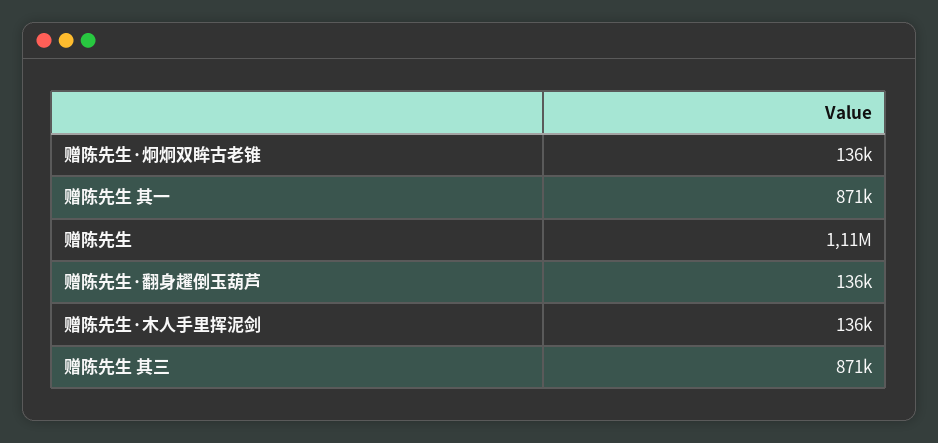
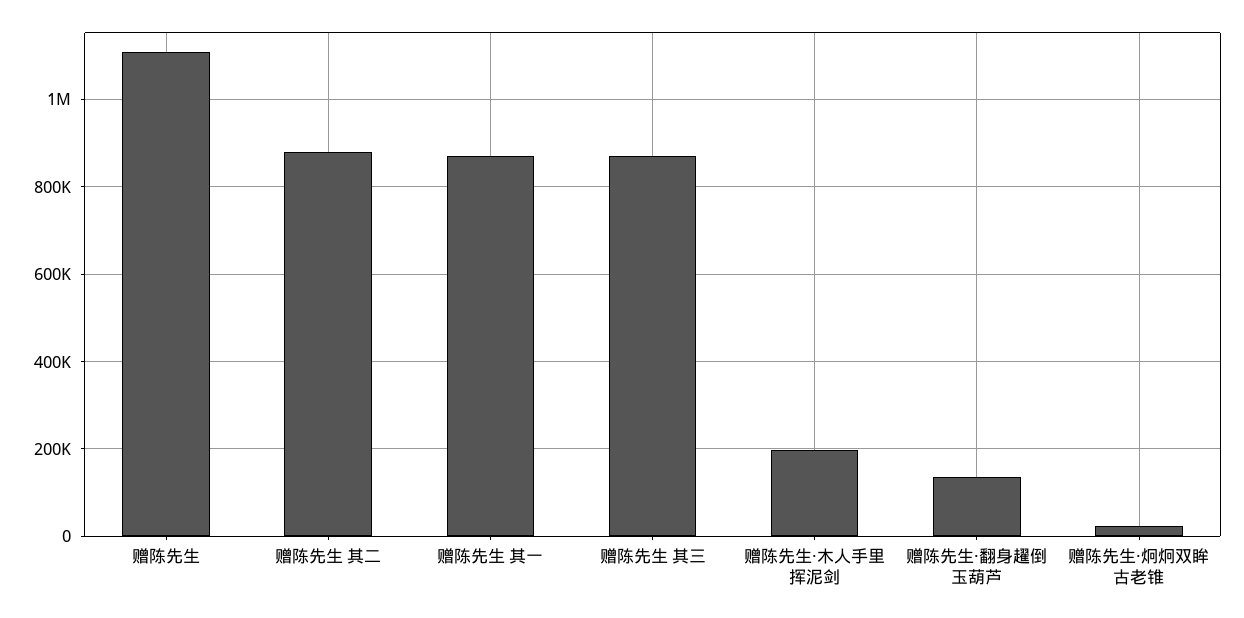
赠陈先生·炯炯双眸古老锥: 136000 -> 20000
赠陈先生·木人手里挥泥剑: 136000 -> 200000
赠陈先生 其二: none -> 880000

